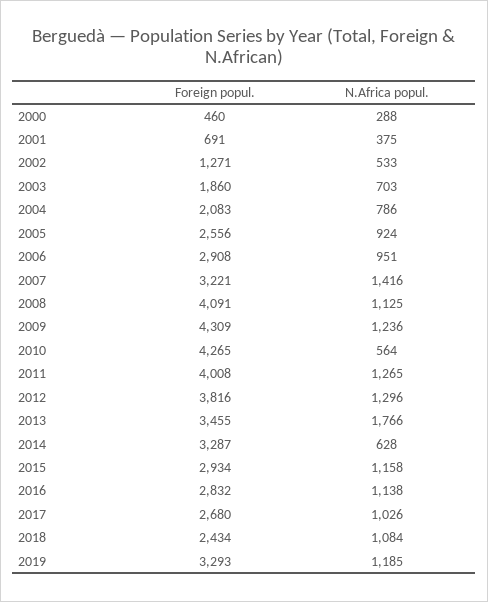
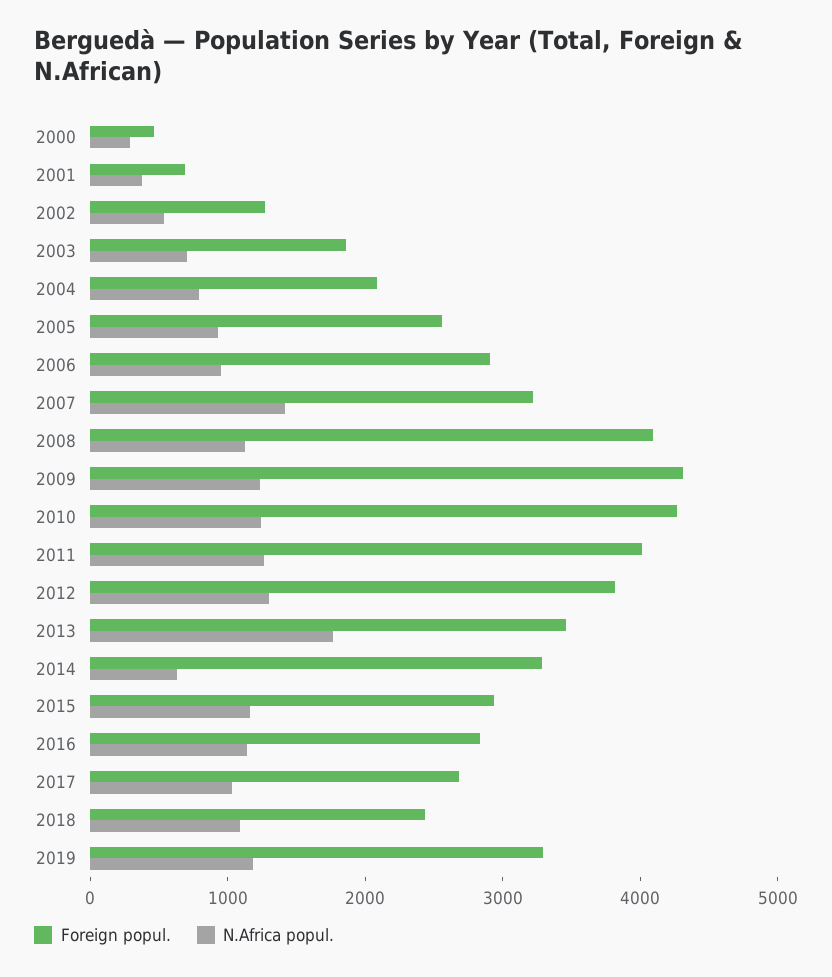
N.Africa popul., 2010: 564 -> 1200

